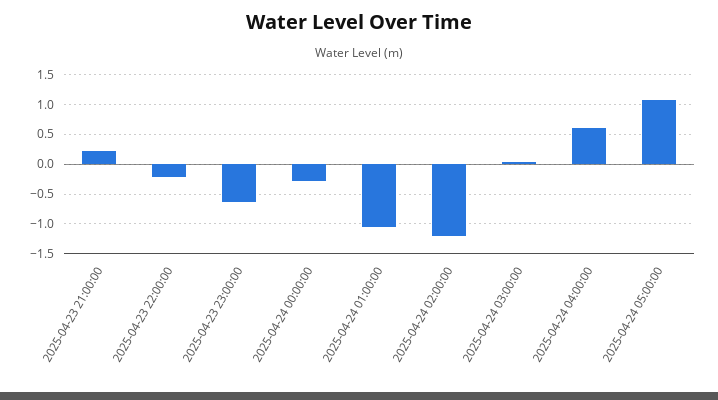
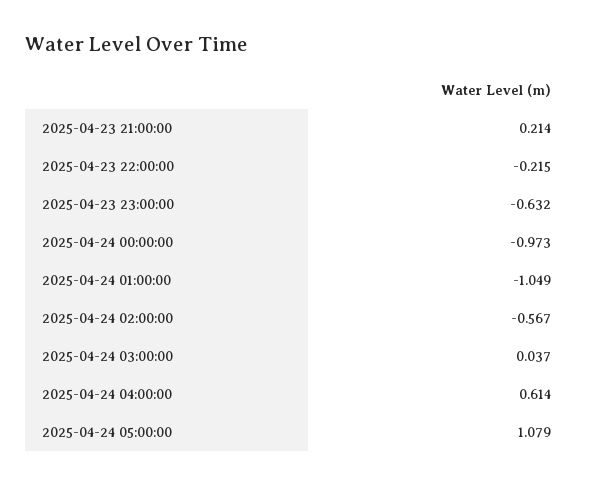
2025-04-24 00:00:00: -0.25 -> -0.973
2025-04-24 02:00:00: -1.25 -> -0.567

